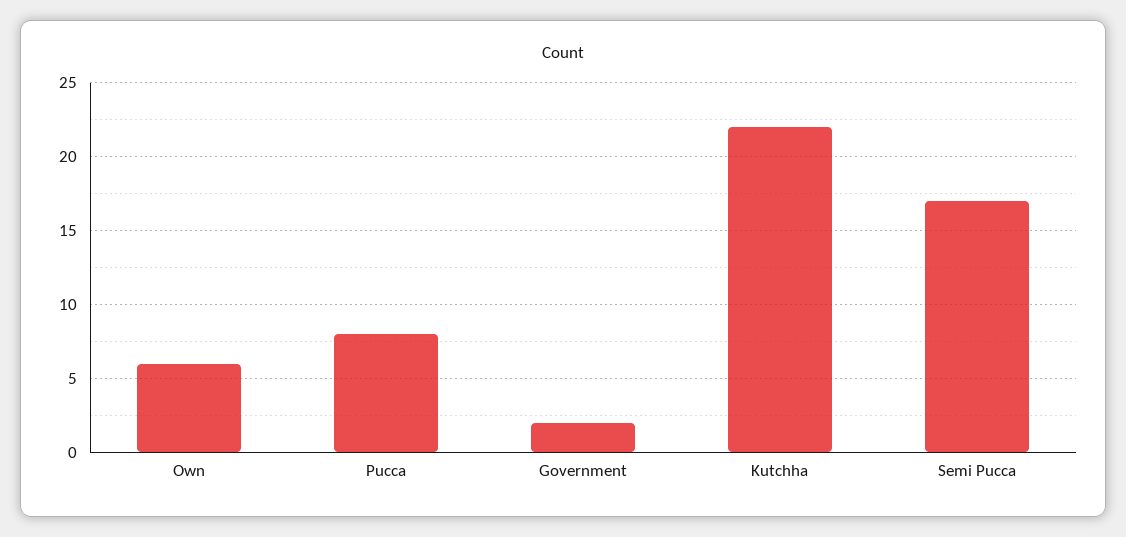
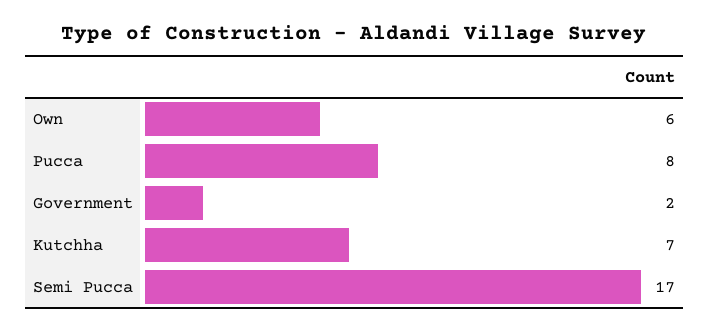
Kutchha: 22 -> 7

